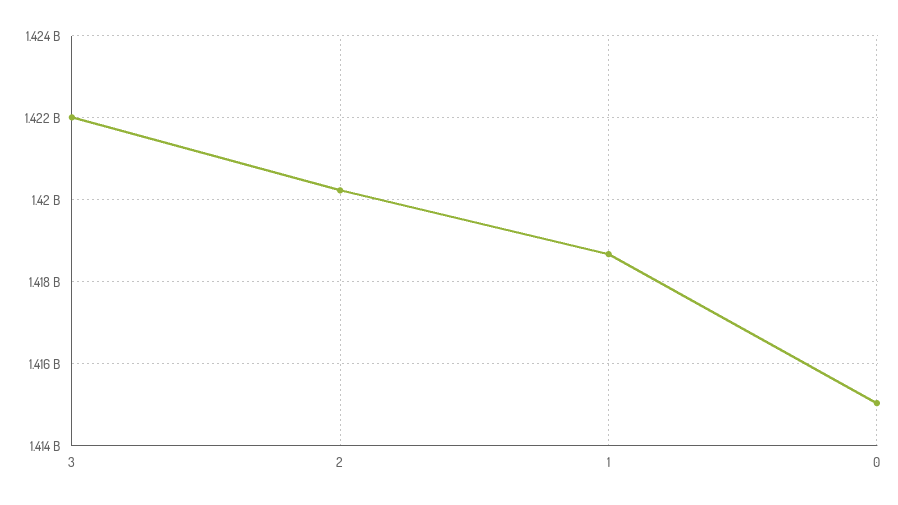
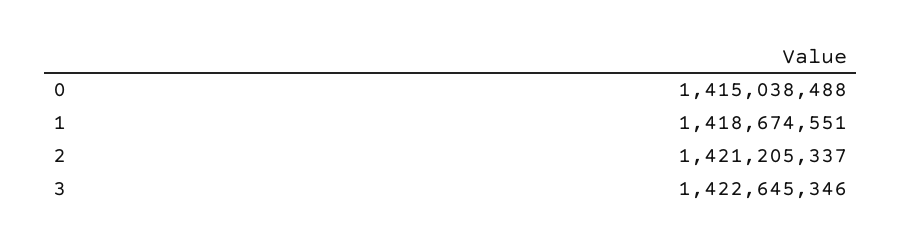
3: 1422000000 -> 1422645346
2: 1420200000 -> 1421205337

